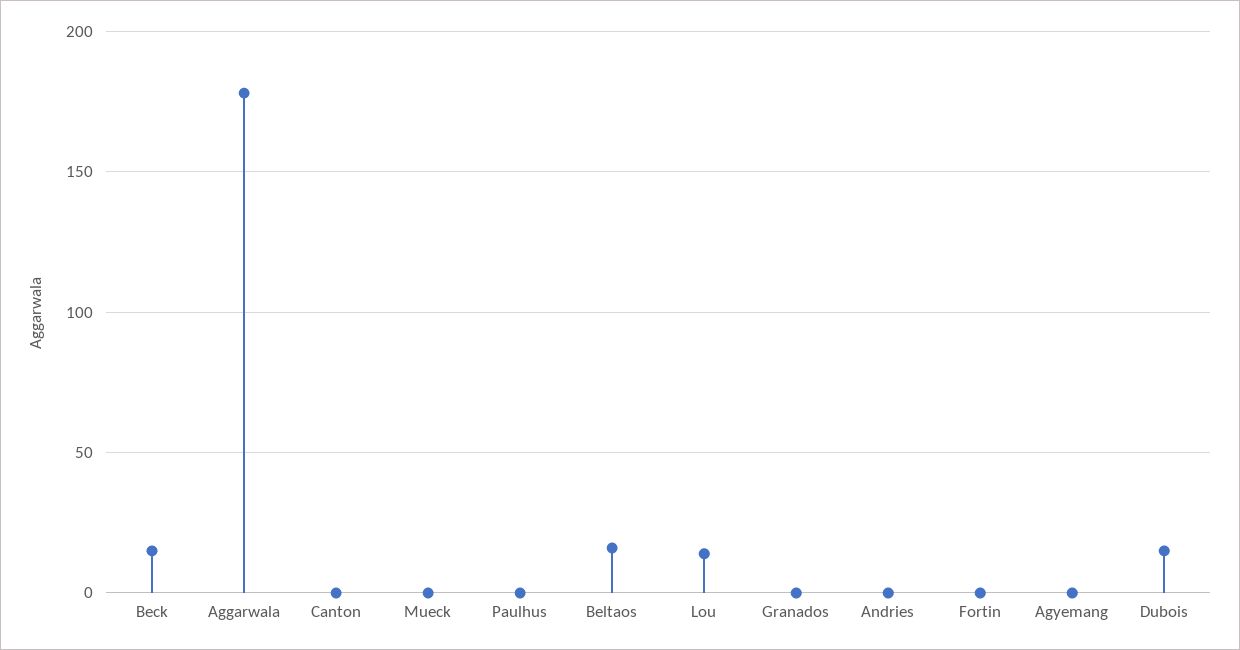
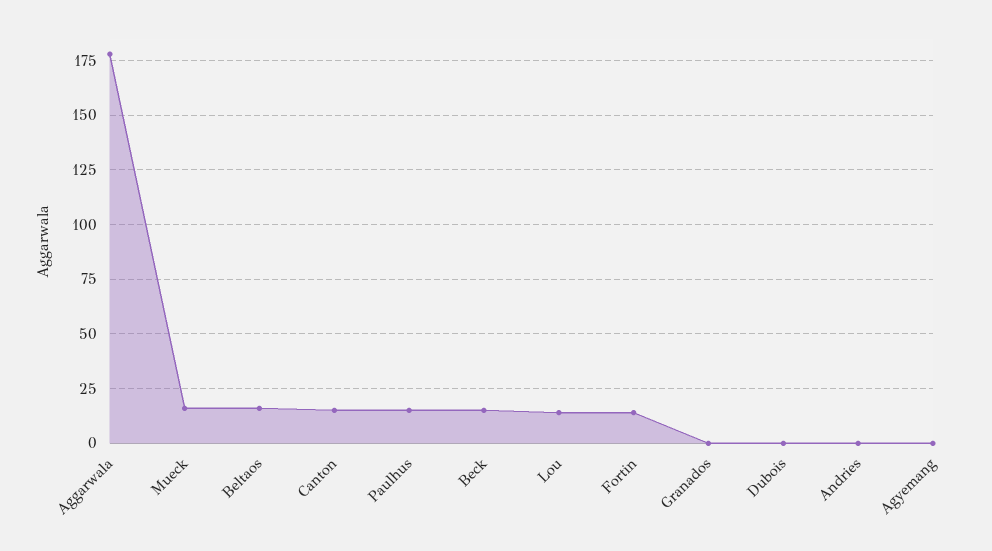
Canton: 0 -> 15
Mueck: 0 -> 15
Paulhus: 0 -> 15
Fortin: 0 -> 15
Dubois: 15 -> 0

